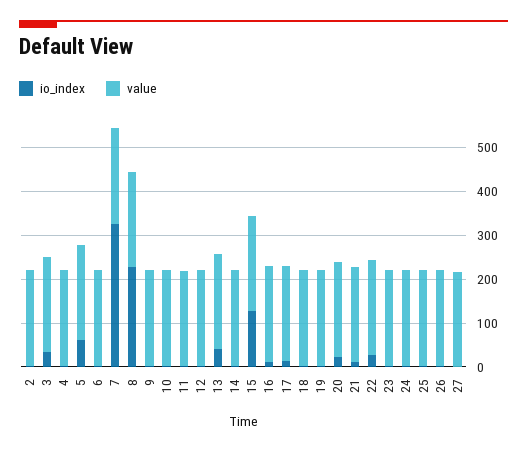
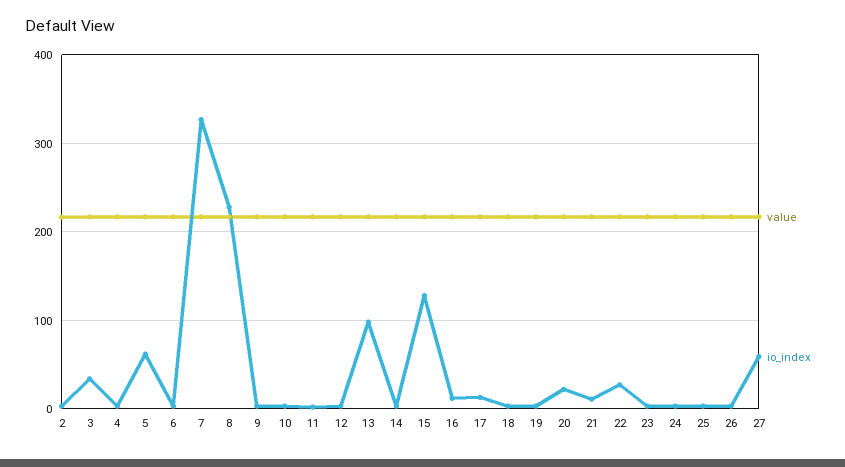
io_index, 13: 40 -> 100
io_index, 27: 0 -> 60

